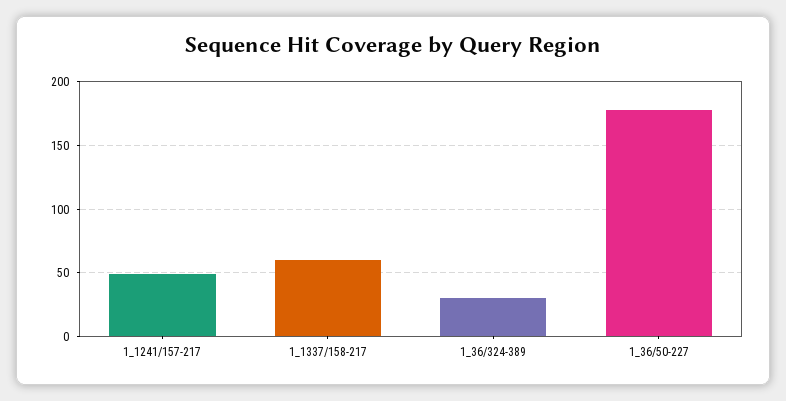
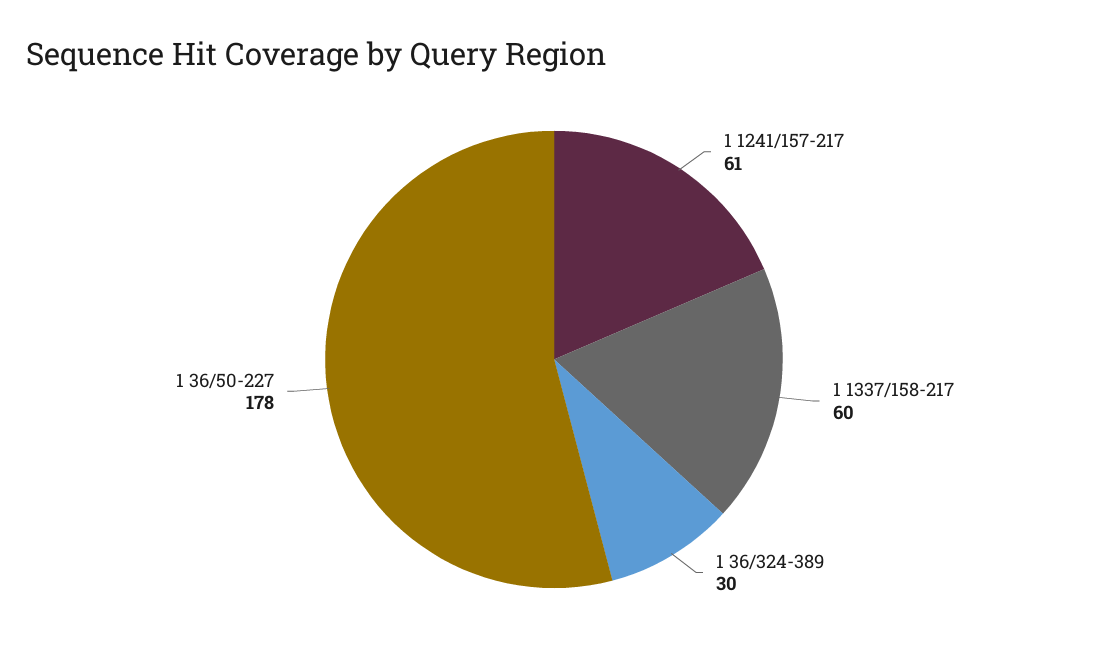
1_1241/157-217: 50 -> 61

